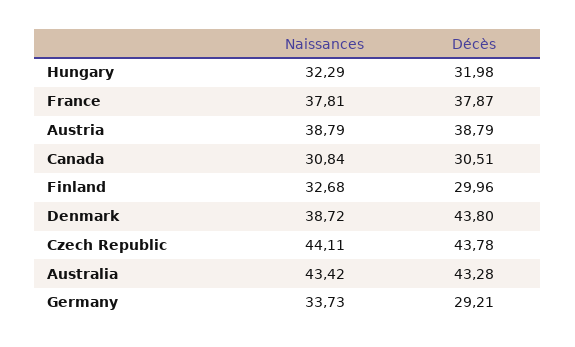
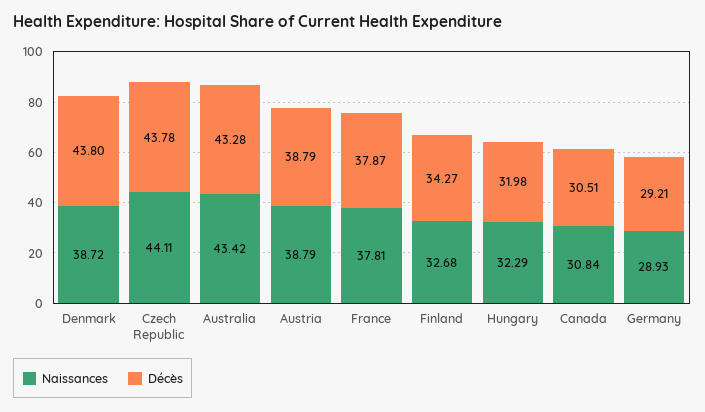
Décès, Finland: 29.96 -> 34.27
Naissances, Germany: 33.73 -> 28.93

